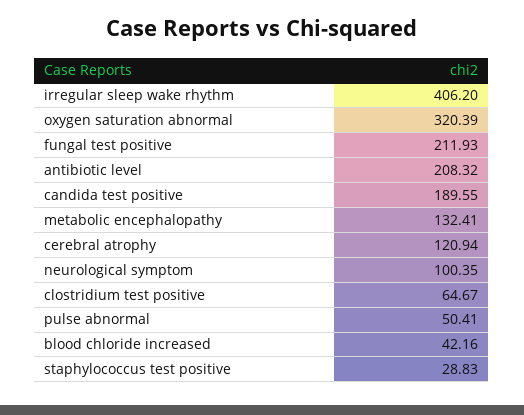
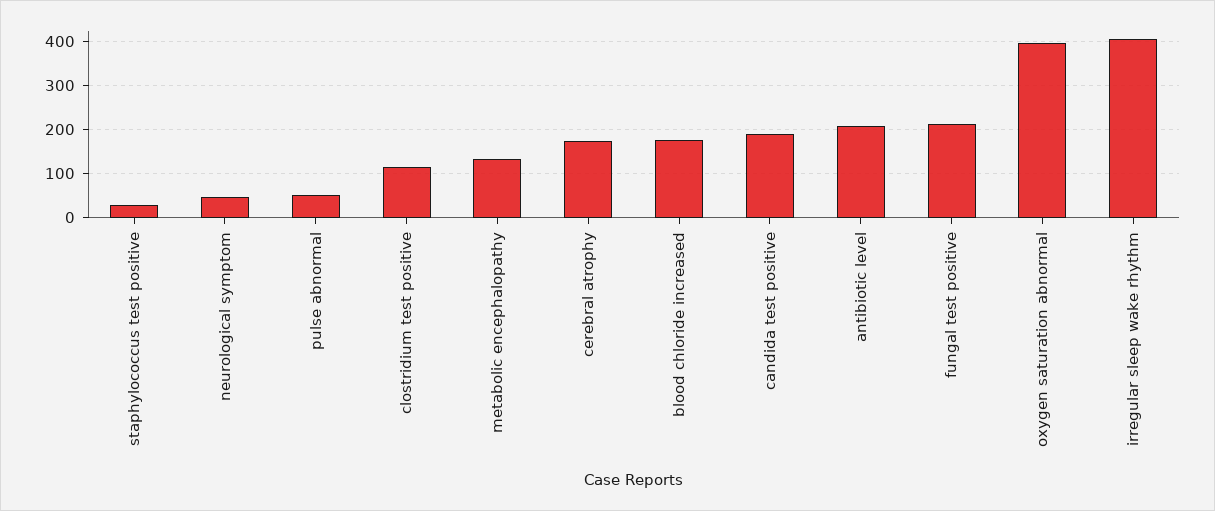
oxygen saturation abnormal: 320.39 -> 400
cerebral atrophy: 120.94 -> 180
neurological symptom: 100.35 -> 40
clostridium test positive: 64.67 -> 120
blood chloride increased: 42.16 -> 180

